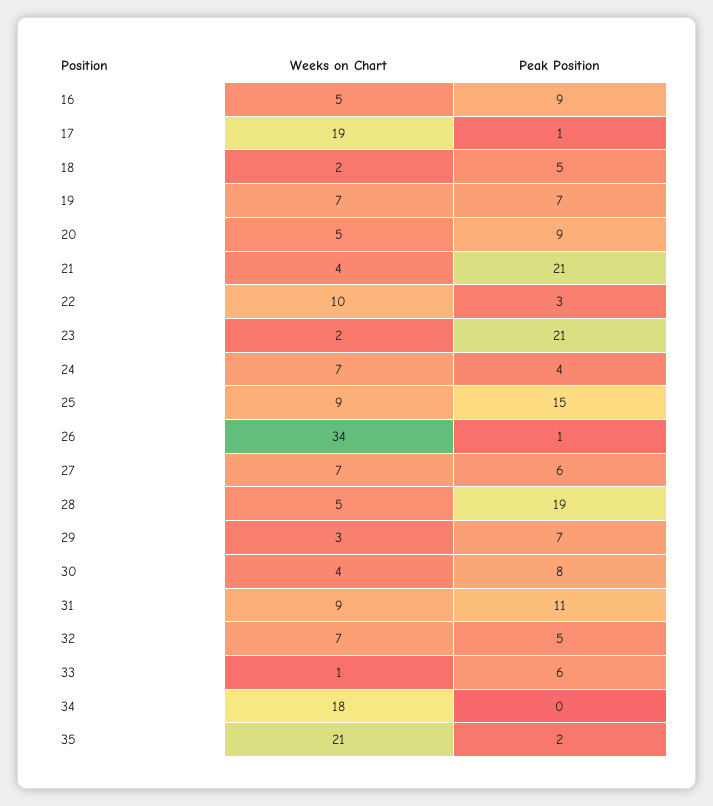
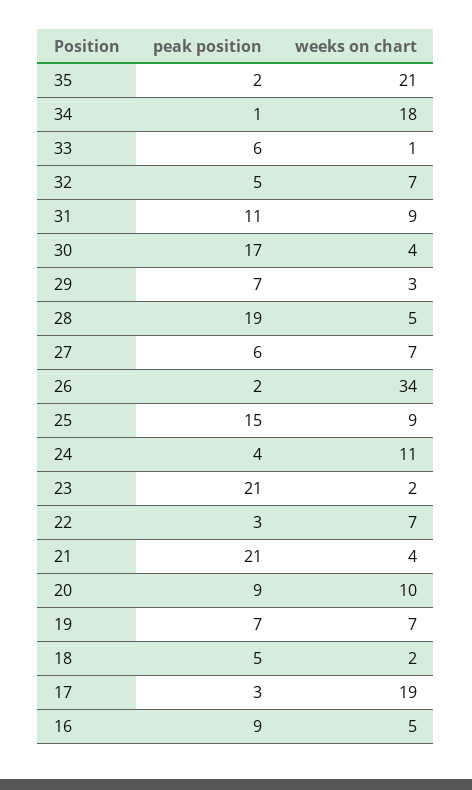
Peak Position, 17: 1 -> 3
Weeks on Chart, 20: 5 -> 10
Weeks on Chart, 22: 10 -> 7
Weeks on Chart, 24: 7 -> 11
Peak Position, 26: 1 -> 2
Peak Position, 30: 8 -> 17
Peak Position, 34: 0 -> 1

